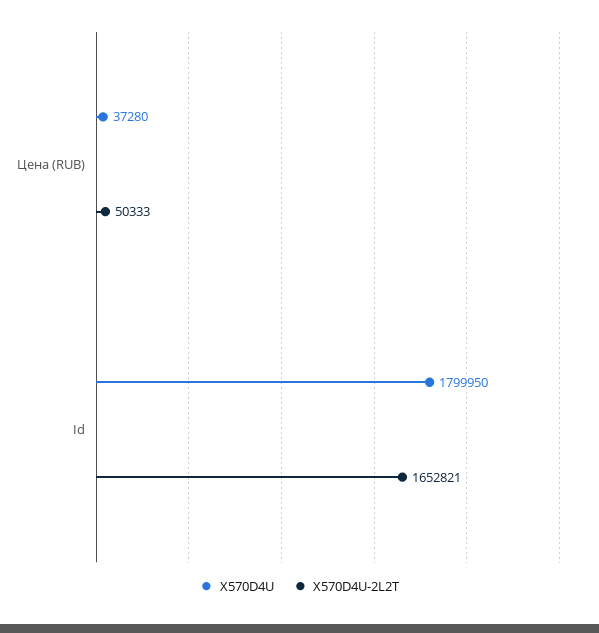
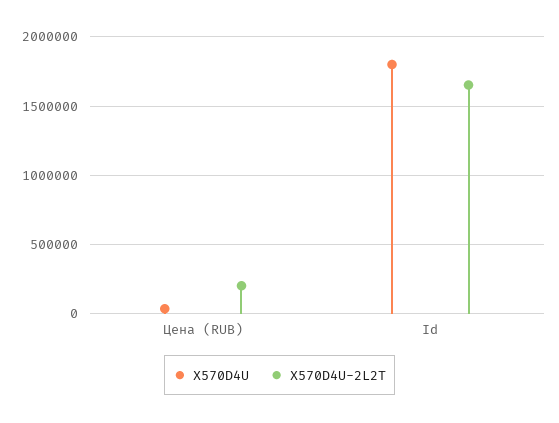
X570D4U-2L2T, Цена (RUB): 50333 -> 200000

